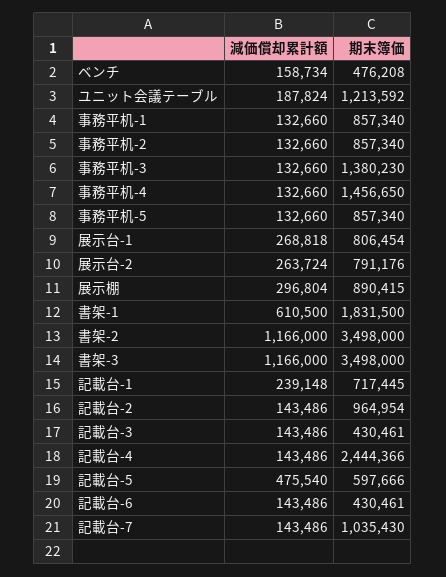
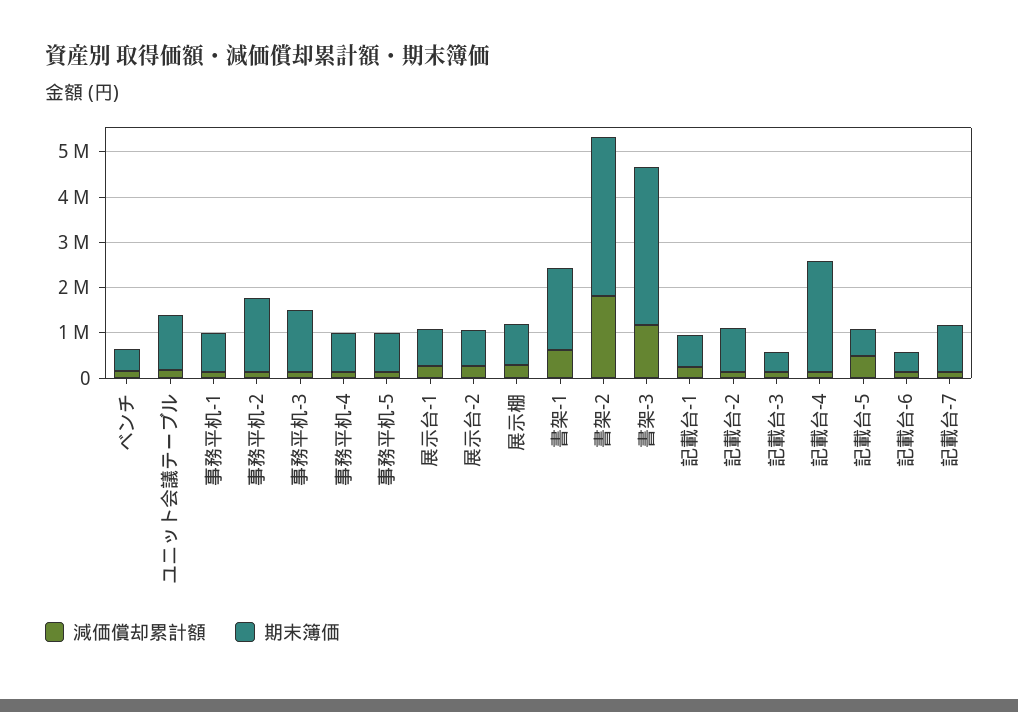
期末簿価, 事務平机-2: 857340 -> 1600000
期末簿価, 事務平机-4: 1456650 -> 800000
減価償却累計額, 書架-2: 1166000 -> 1800000

